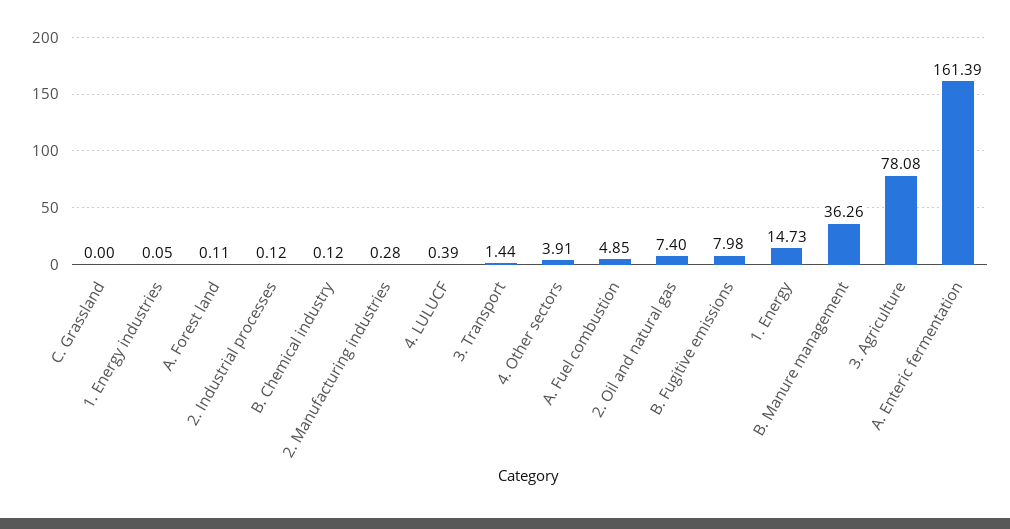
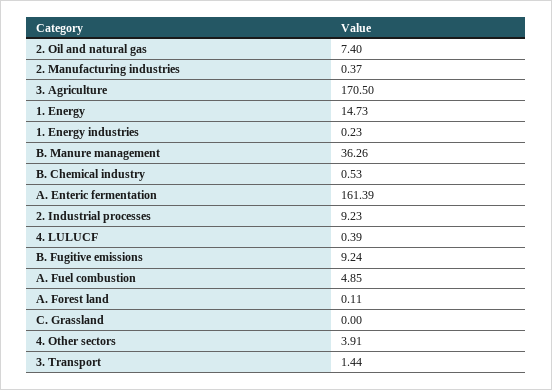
1. Energy industries: 0.05 -> 0.23
2. Industrial processes: 0.12 -> 9.23
B. Chemical industry: 0.12 -> 0.53
2. Manufacturing industries: 0.28 -> 0.37
B. Fugitive emissions: 7.98 -> 9.24
3. Agriculture: 78.08 -> 170.5

